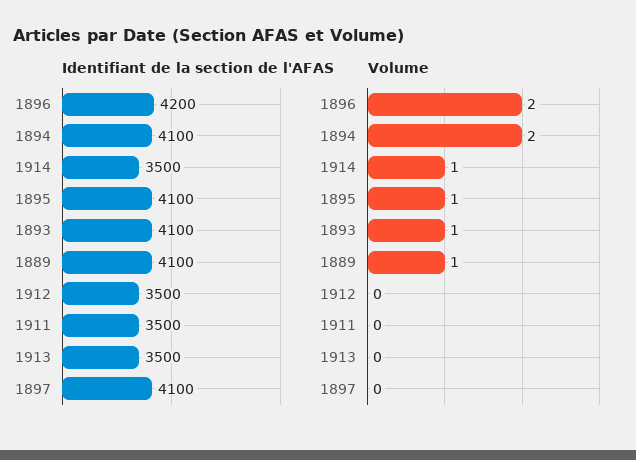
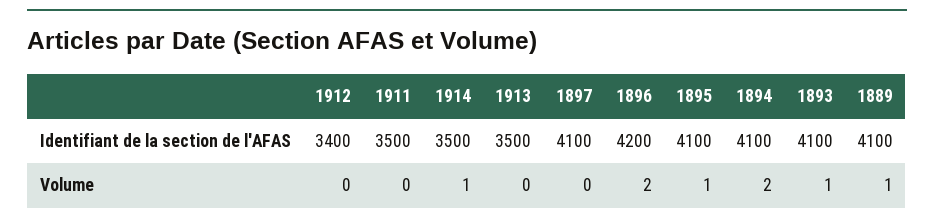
Identifiant de la section de l'AFAS, 1912: 3500 -> 3400

